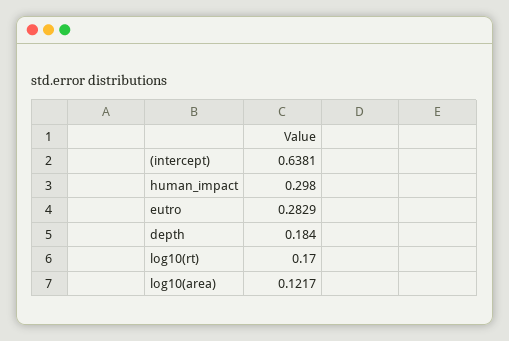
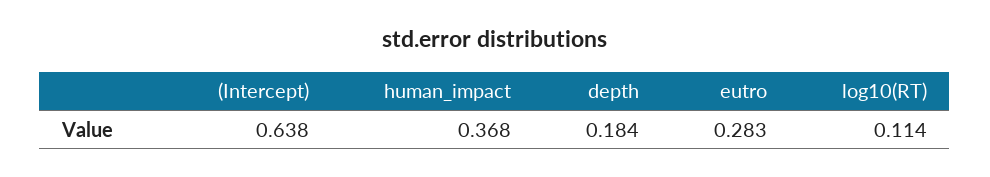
human_impact: 0.298 -> 0.368
log10(rt): 0.17 -> 0.114
log10(area): 0.1217 -> none

